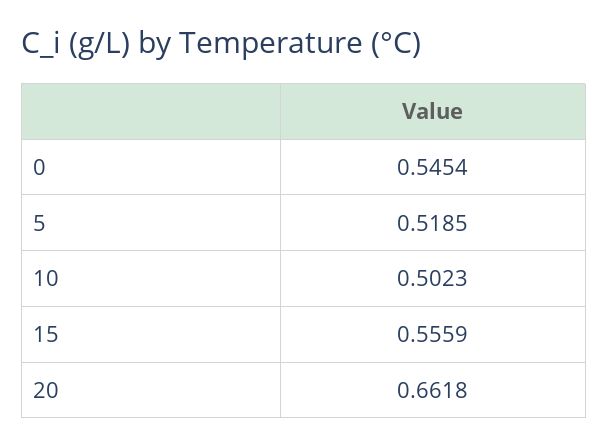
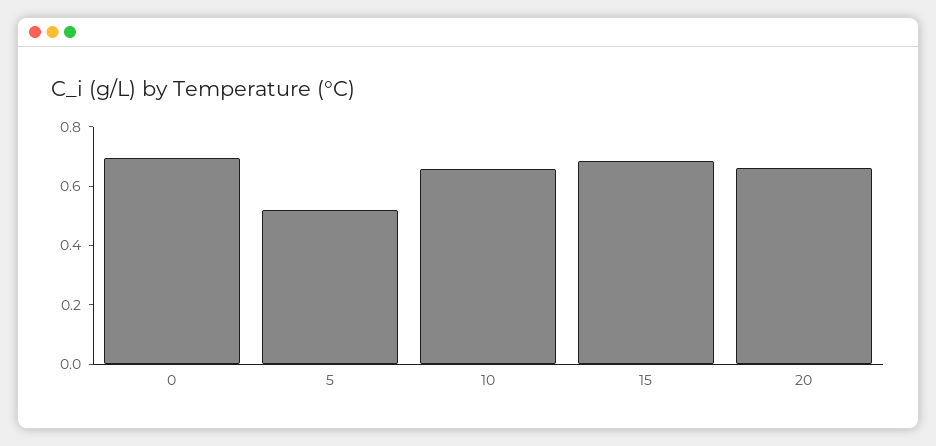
0: 0.5454 -> 0.7
10: 0.5023 -> 0.65
15: 0.5559 -> 0.7

